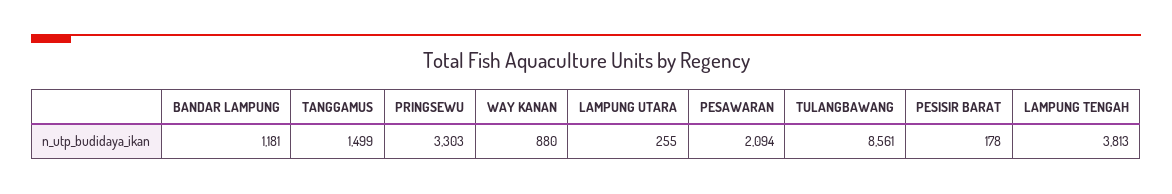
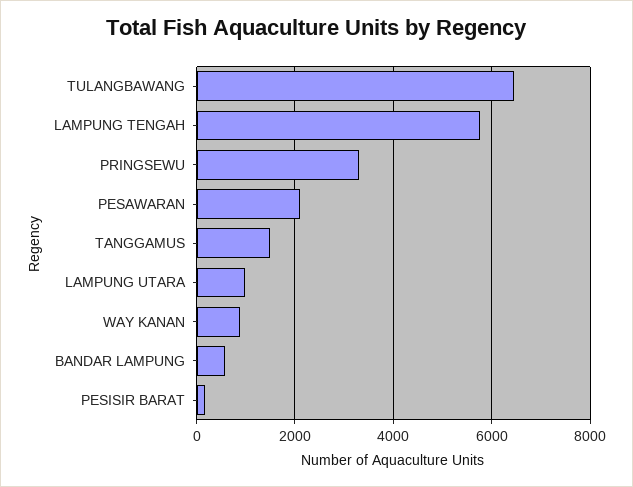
BANDAR LAMPUNG: 1181 -> 600
LAMPUNG UTARA: 255 -> 1000
TULANGBAWANG: 8561 -> 6400
LAMPUNG TENGAH: 3813 -> 5800

